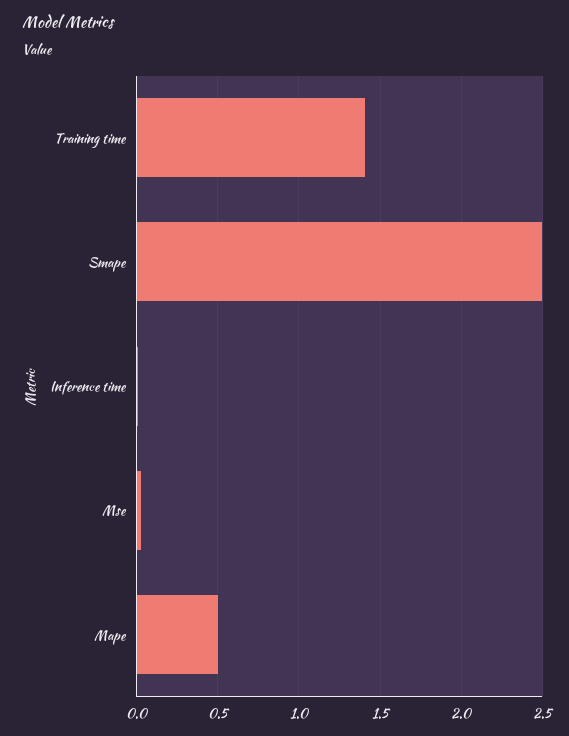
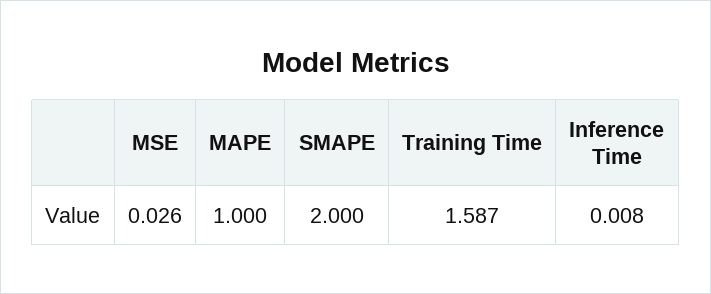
Training time: 1.4 -> 1.587
Smape: 2.5 -> 2
Mape: 0.5 -> 1

